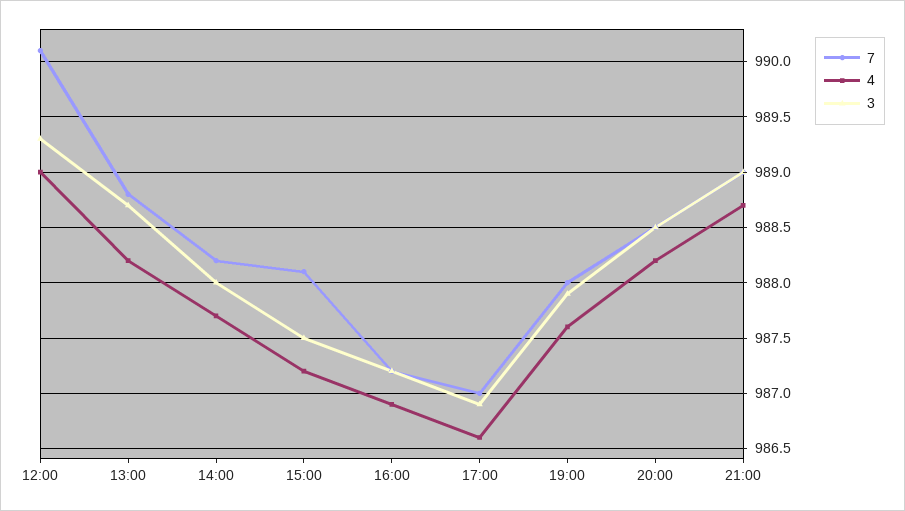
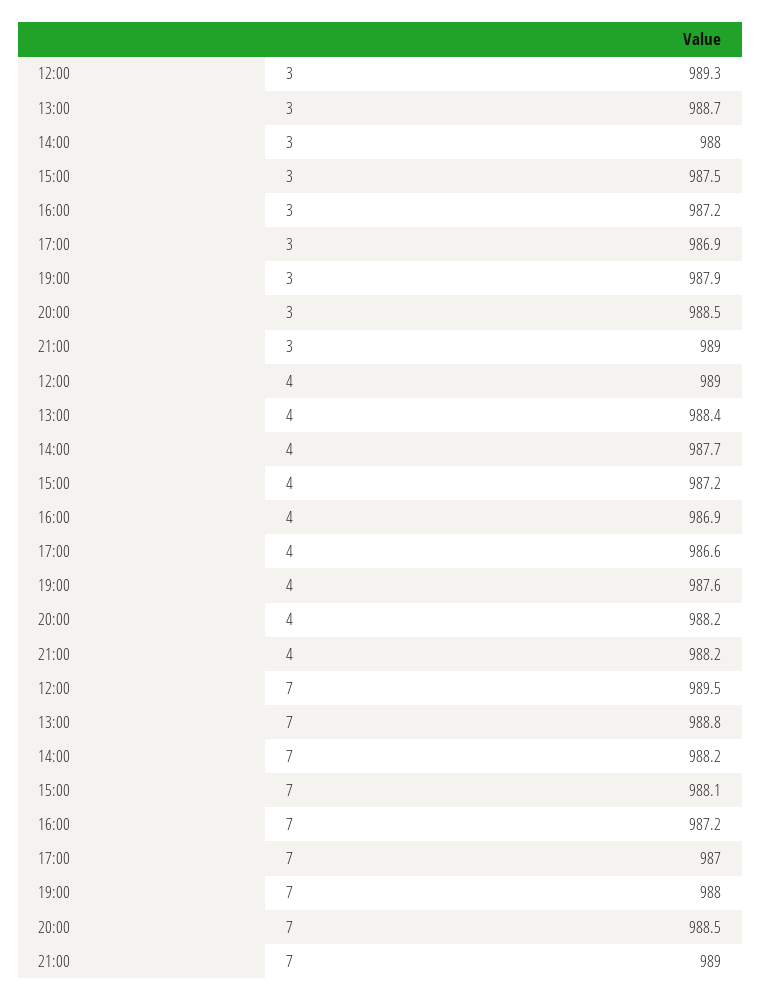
7, 12:00: 990.1 -> 989.5
4, 13:00: 988.2 -> 988.4
4, 21:00: 988.7 -> 988.2

